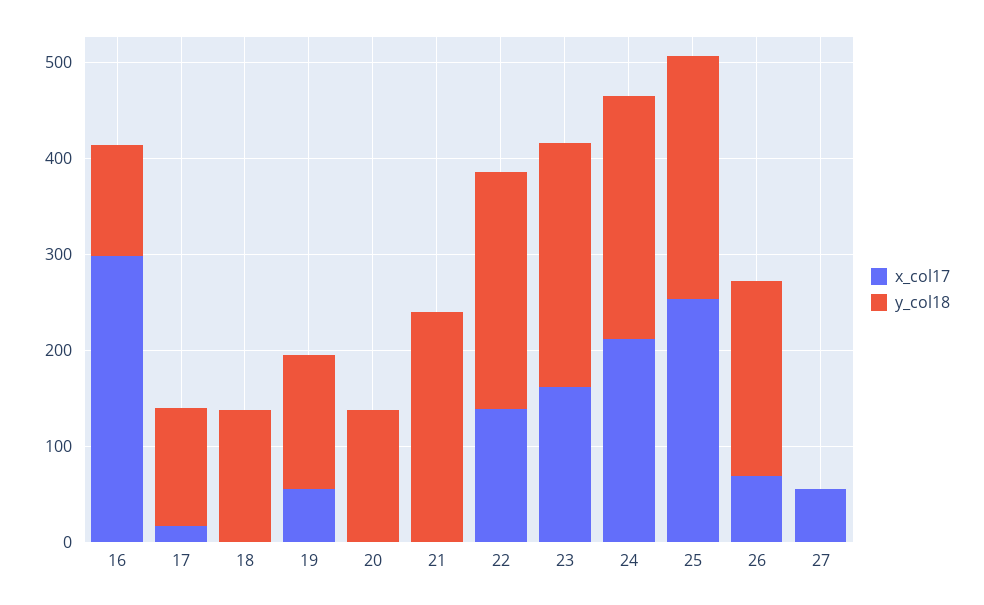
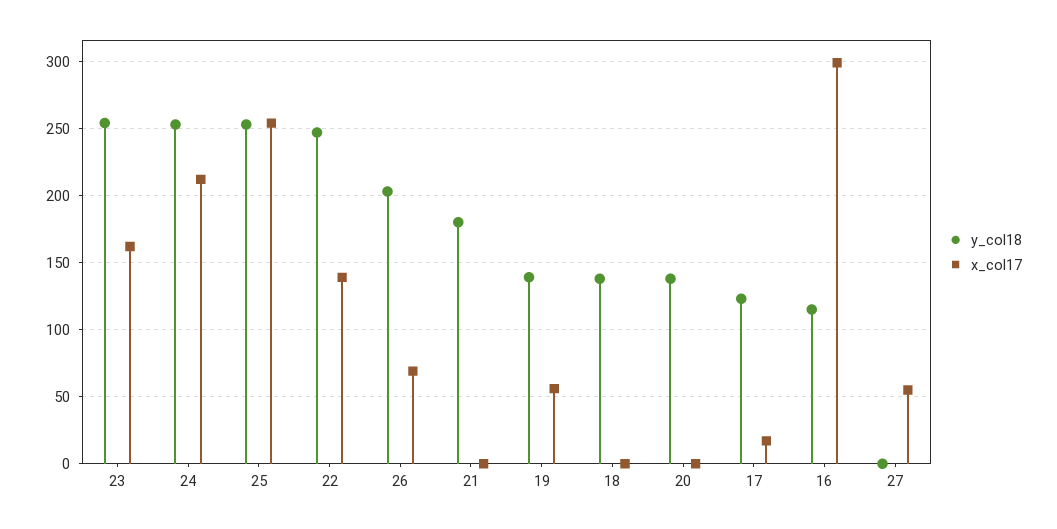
y_col18, 21: 240 -> 180

